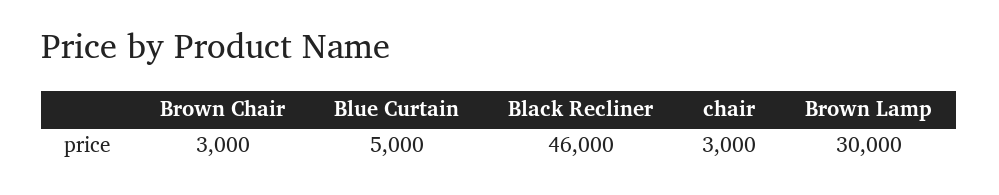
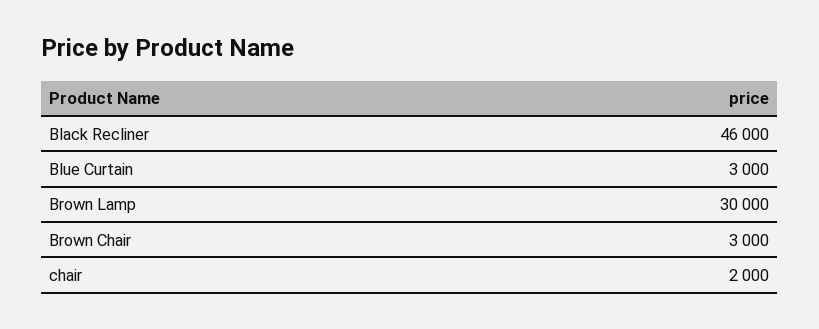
Blue Curtain: 5000 -> 3000
chair: 3000 -> 2000

